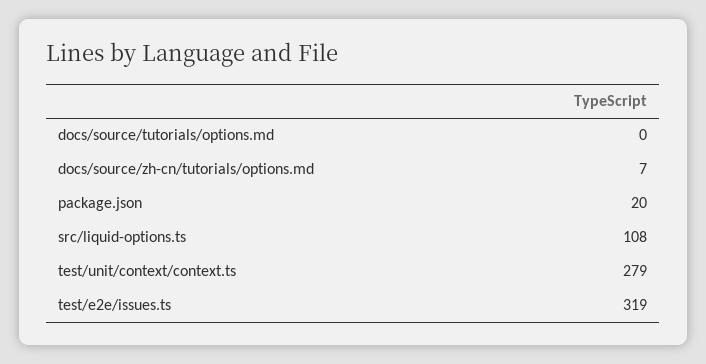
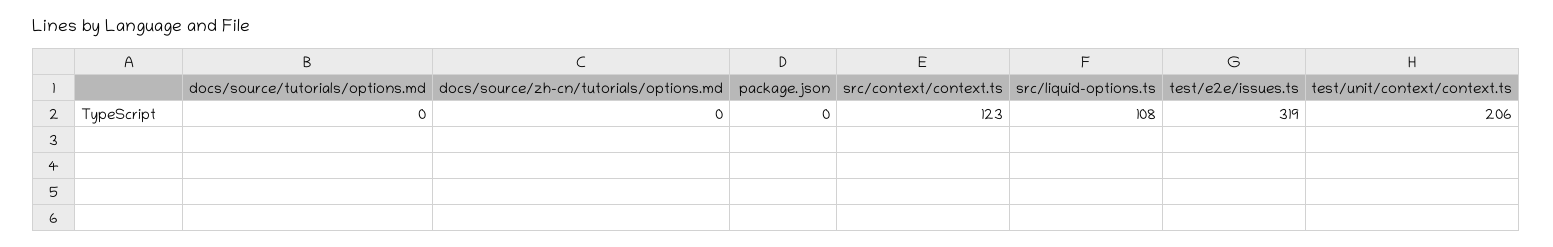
docs/source/zh-cn/tutorials/options.md: 7 -> 0
package.json: 20 -> 0
test/unit/context/context.ts: 279 -> 206
src/context/context.ts: none -> 123

